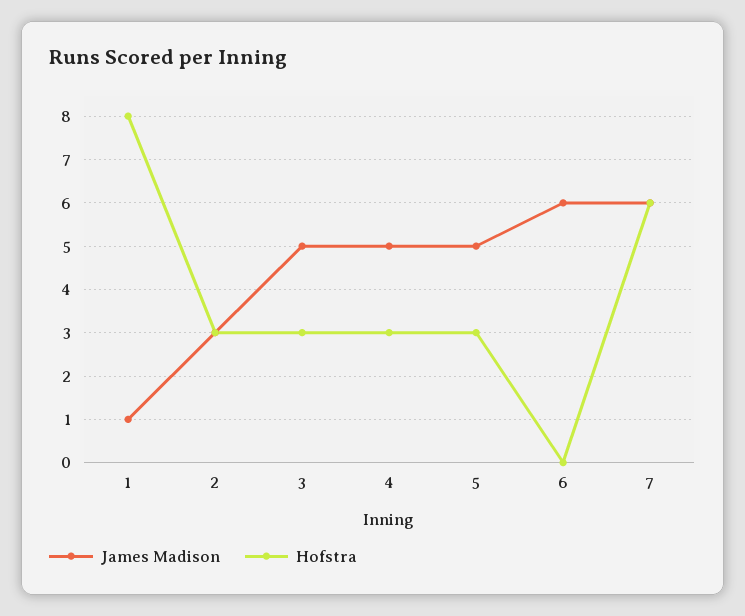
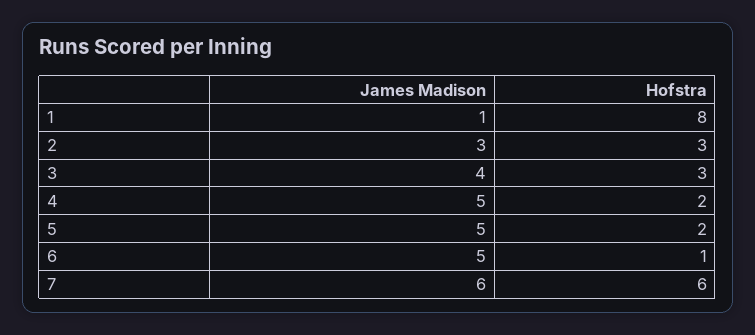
James Madison, 3: 5 -> 4
Hofstra, 4: 3 -> 2
Hofstra, 5: 3 -> 2
James Madison, 6: 6 -> 5
Hofstra, 6: 0 -> 1

